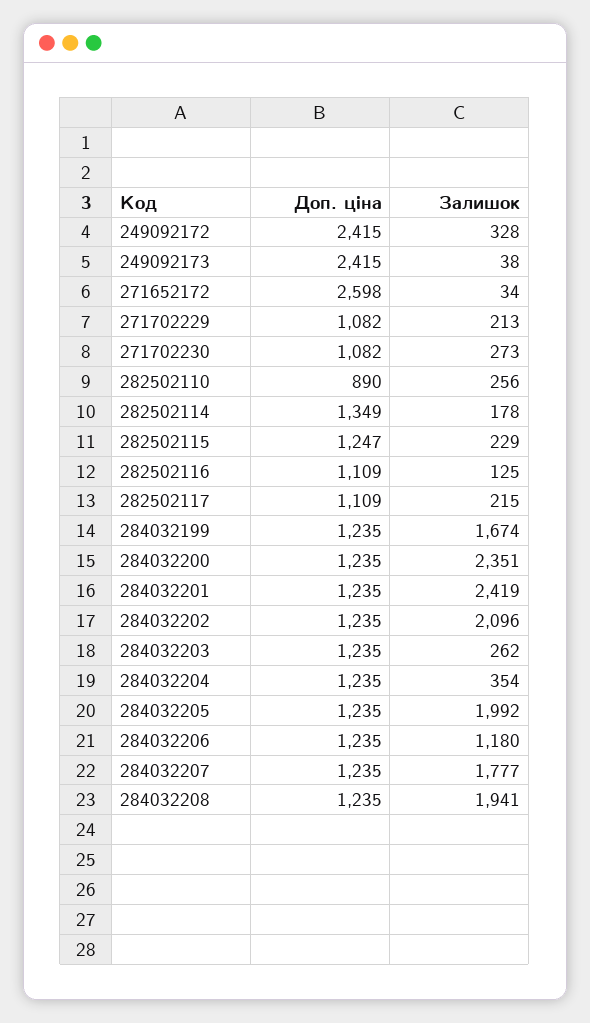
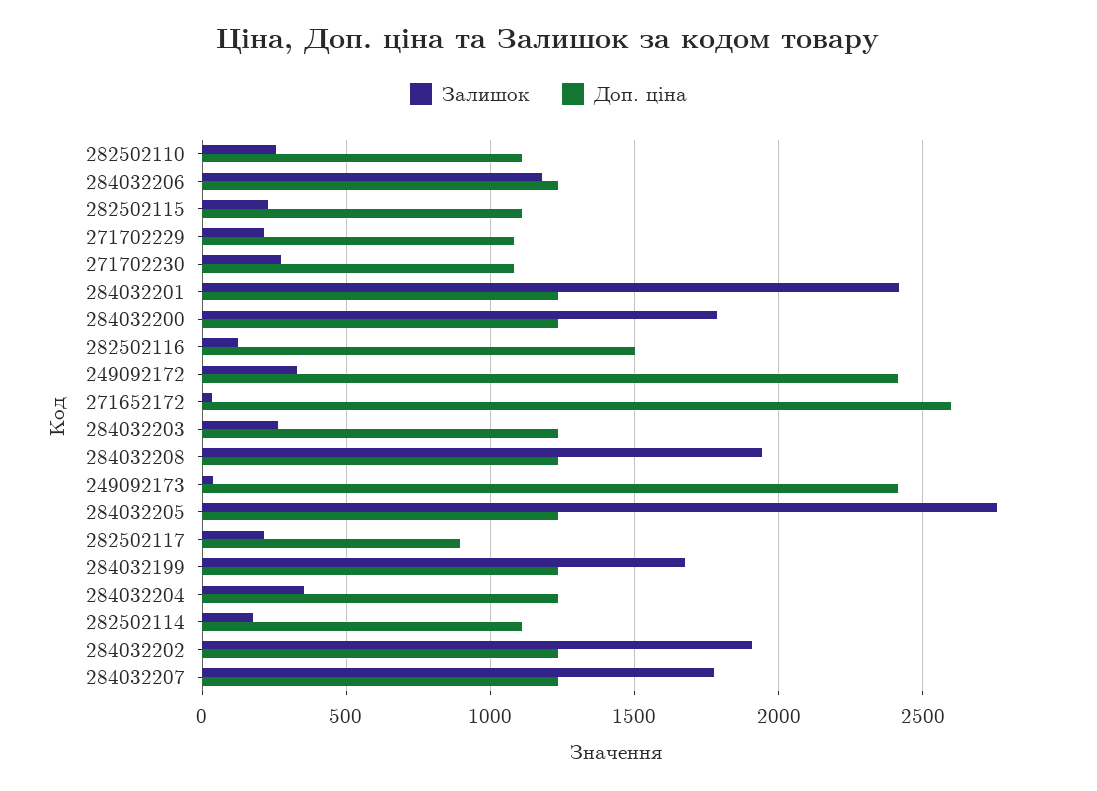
Доп. ціна, 282502110: 890 -> 1100
Доп. ціна, 282502114: 1349 -> 1100
Доп. ціна, 282502115: 1247 -> 1100
Доп. ціна, 282502116: 1109 -> 1500
Доп. ціна, 282502117: 1109 -> 900
Залишок, 284032200: 2351 -> 1800
Залишок, 284032202: 2096 -> 1900
Залишок, 284032205: 1992 -> 2750

